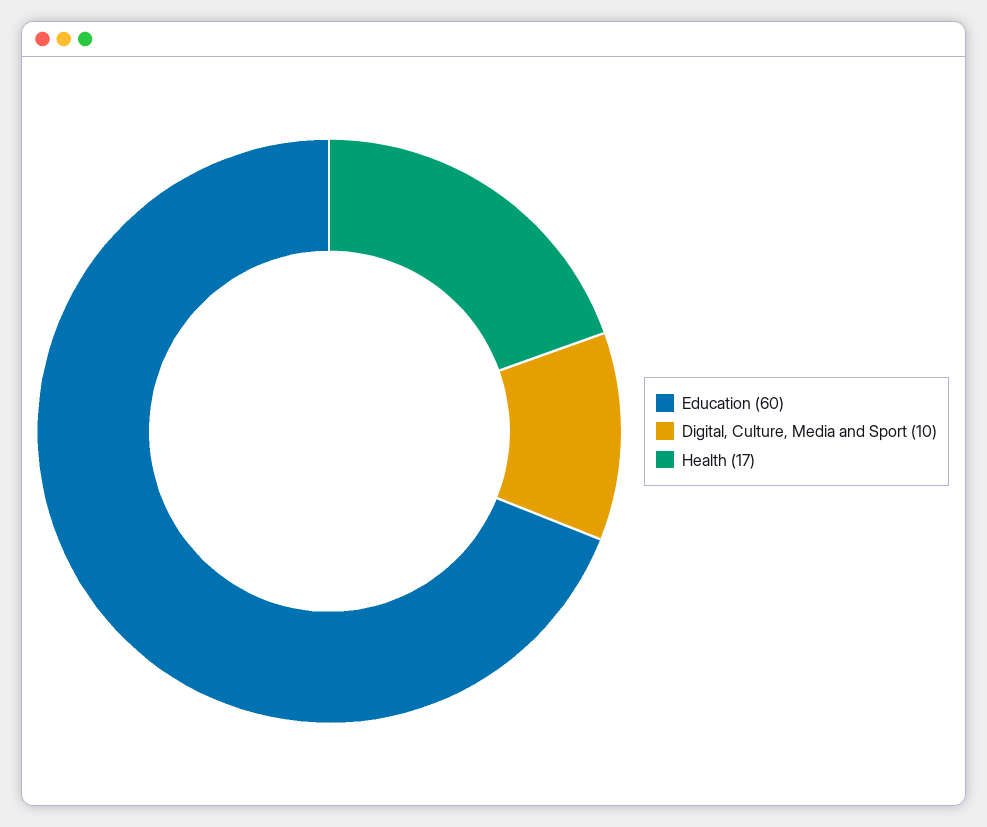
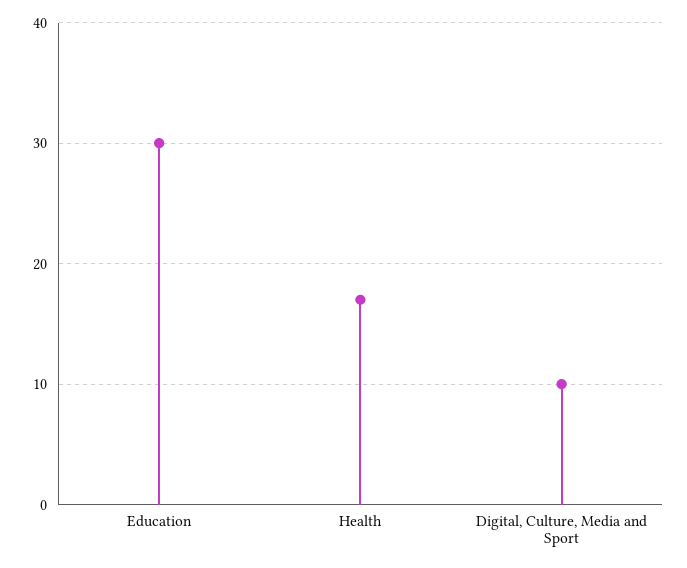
Education: 60 -> 30

